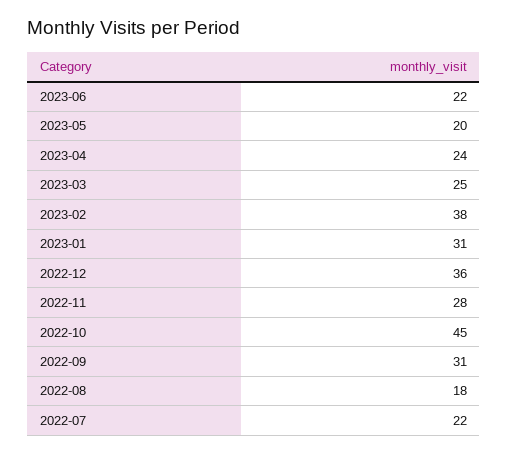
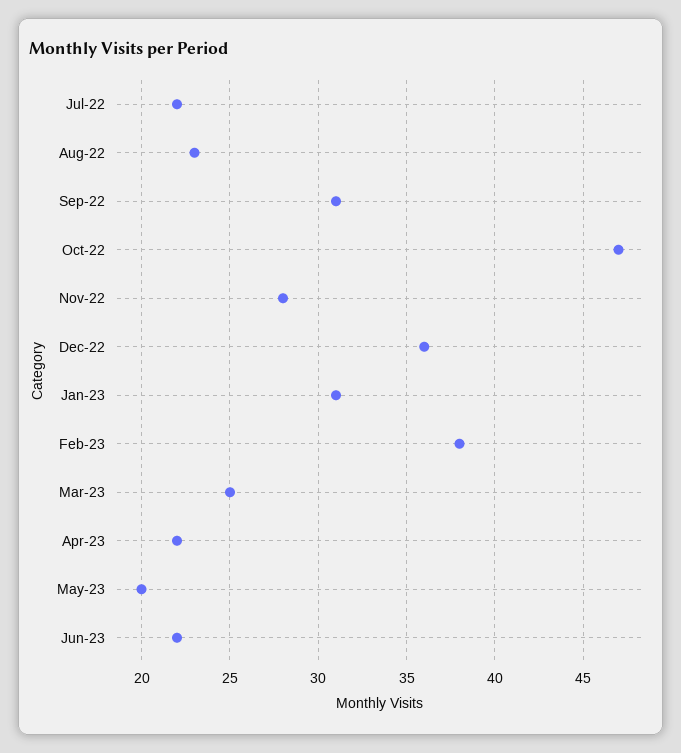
2023-04: 24 -> 22
2022-10: 45 -> 47
2022-08: 18 -> 23

